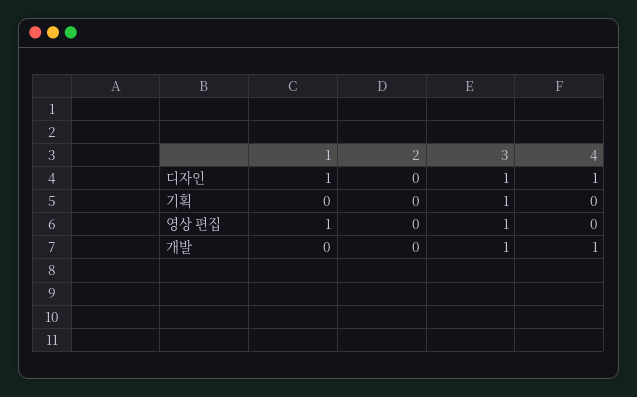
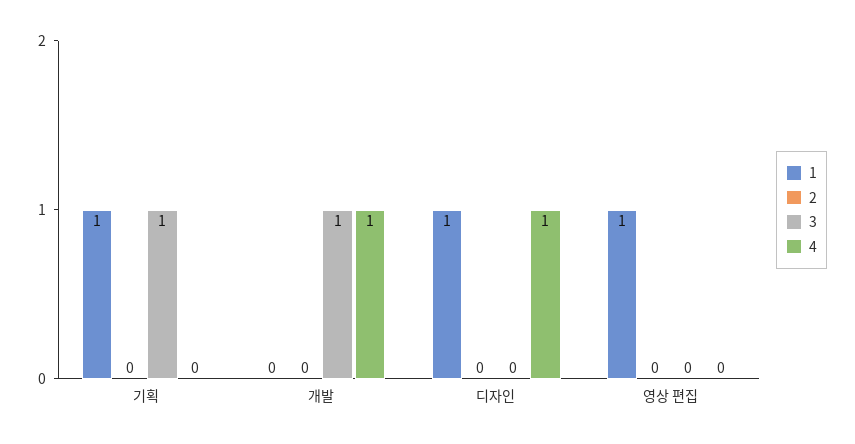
3, 디자인: 1 -> 0
1, 기획: 0 -> 1
3, 영상 편집: 1 -> 0

